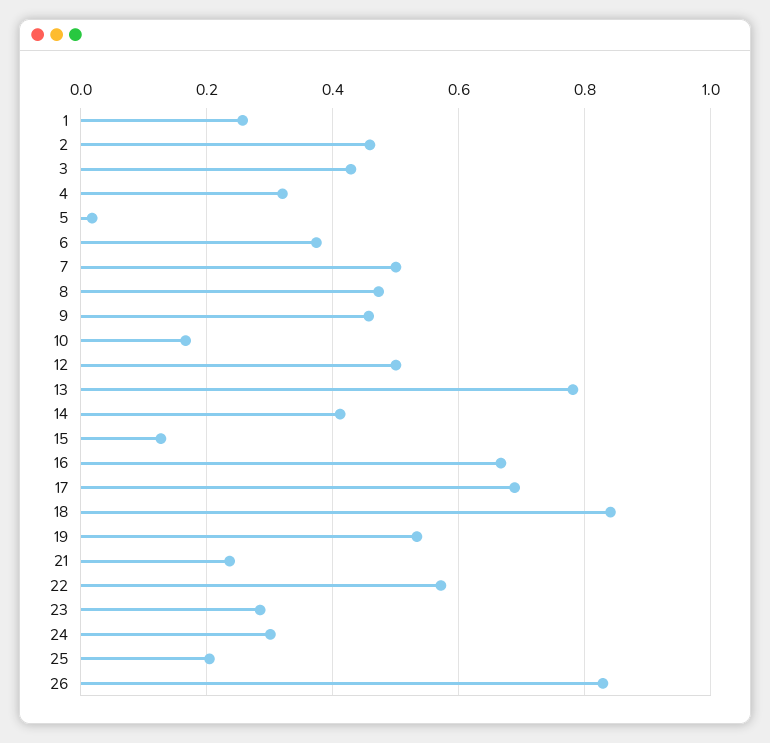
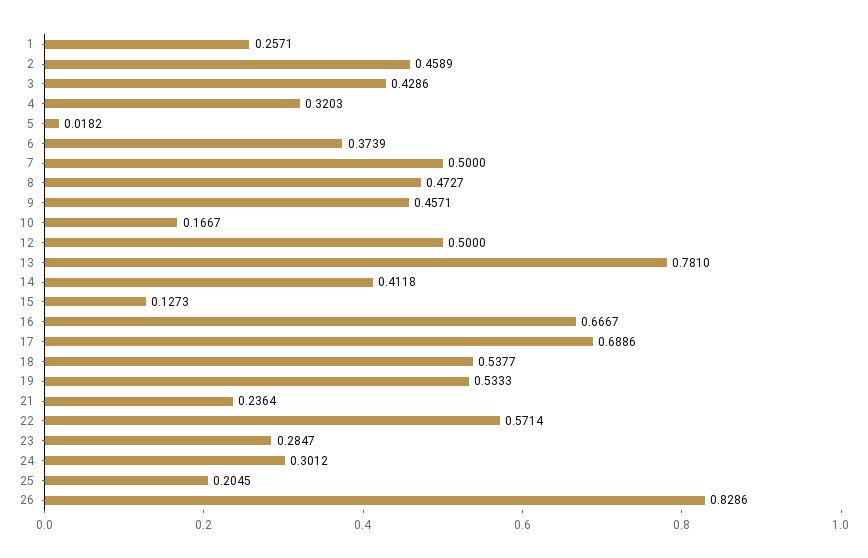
18: 0.84 -> 0.5377

